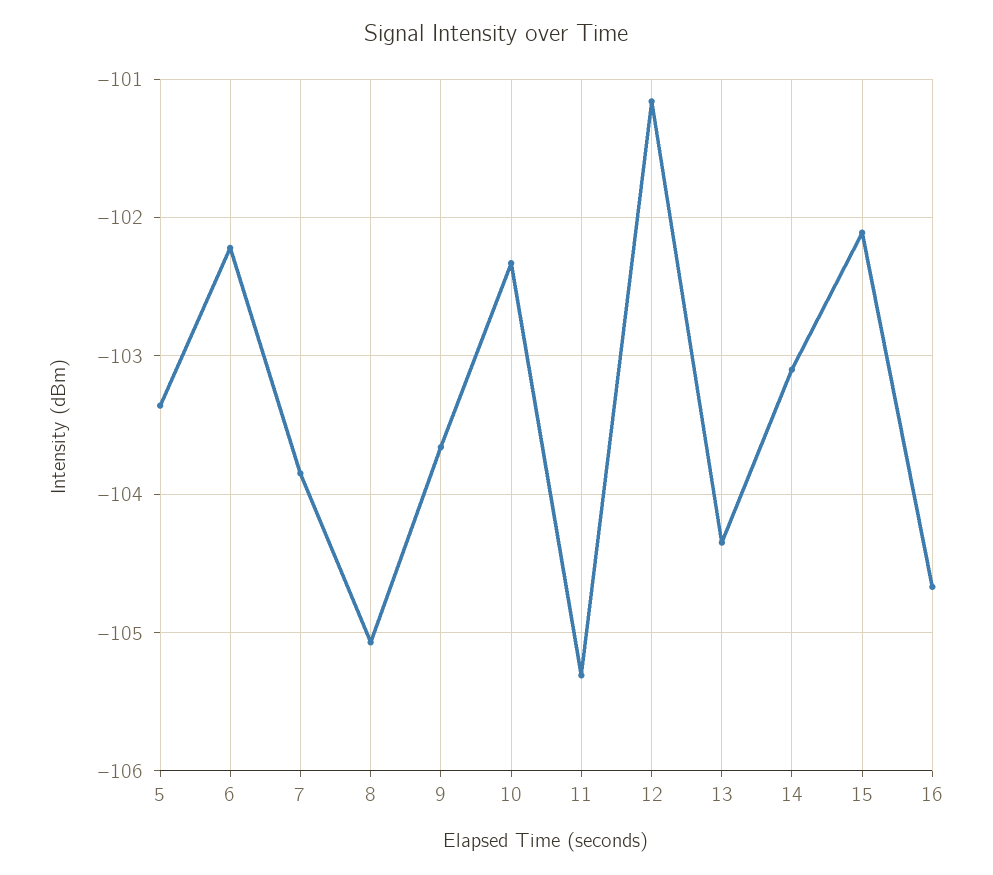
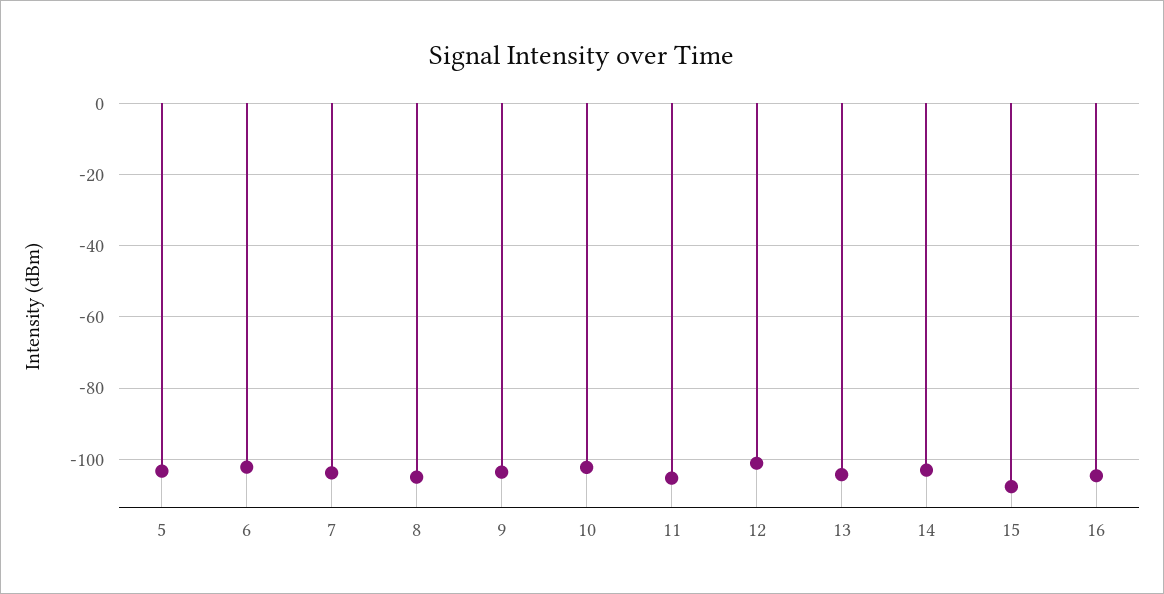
15: -102.1 -> -108

